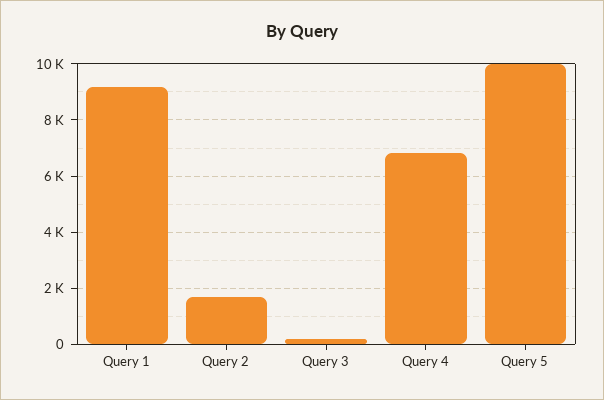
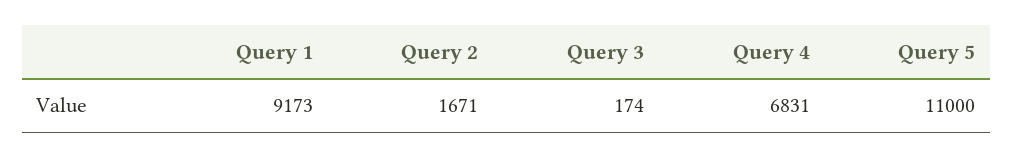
Query 5: 10000 -> 11000

